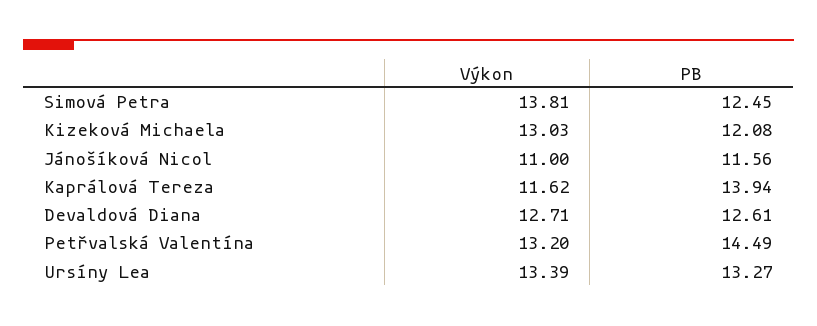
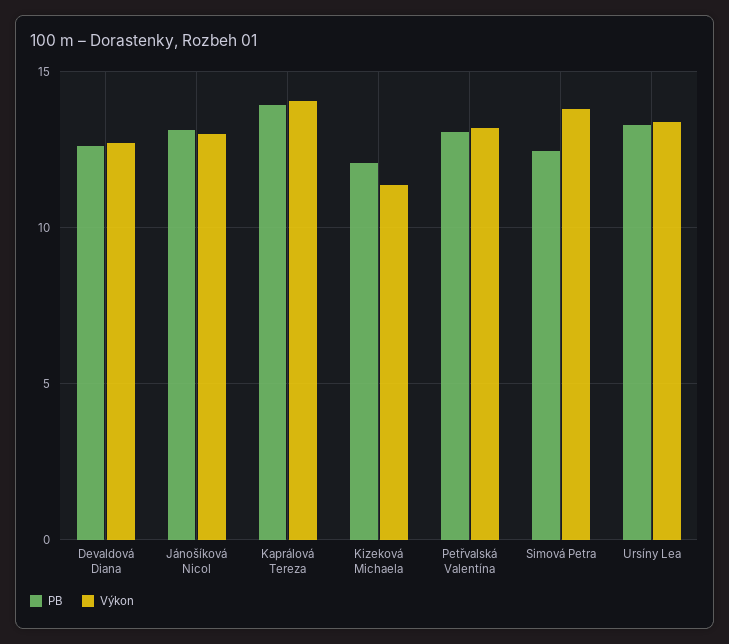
Výkon, Kizeková Michaela: 13.03 -> 11.5
Výkon, Jánošíková Nicol: 11 -> 13
PB, Jánošíková Nicol: 11.56 -> 13
Výkon, Kaprálová Tereza: 11.62 -> 14
PB, Petřvalská Valentína: 14.49 -> 13

